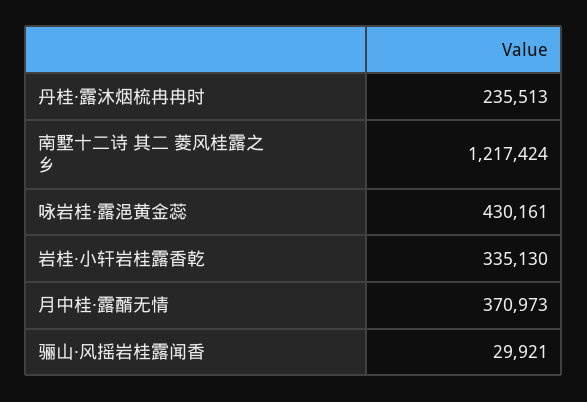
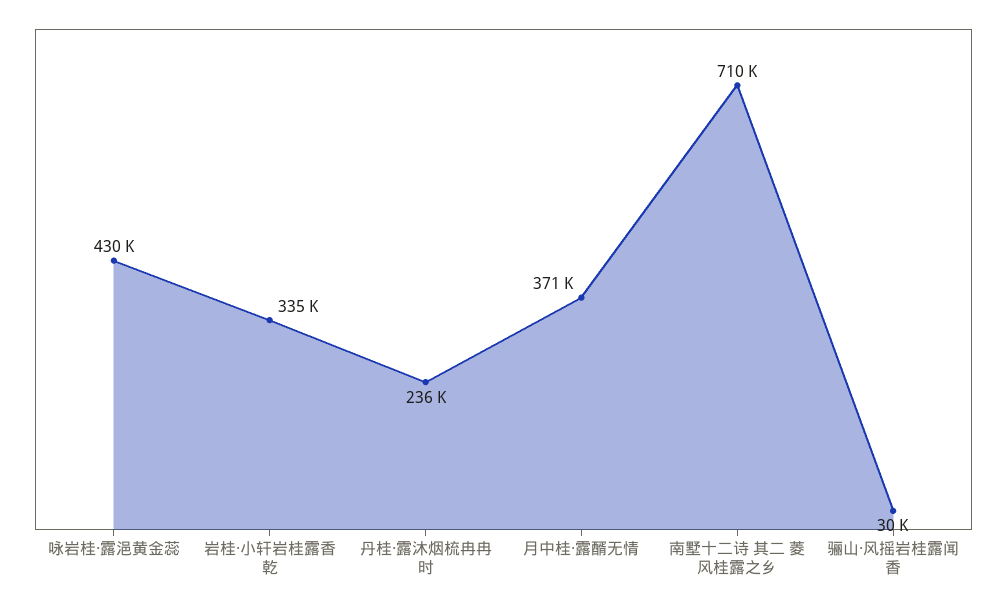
南墅十二诗 其二 菱风桂露之乡: 1217424 -> 710000

